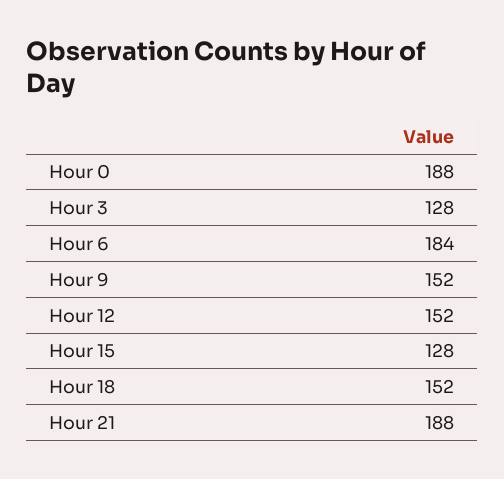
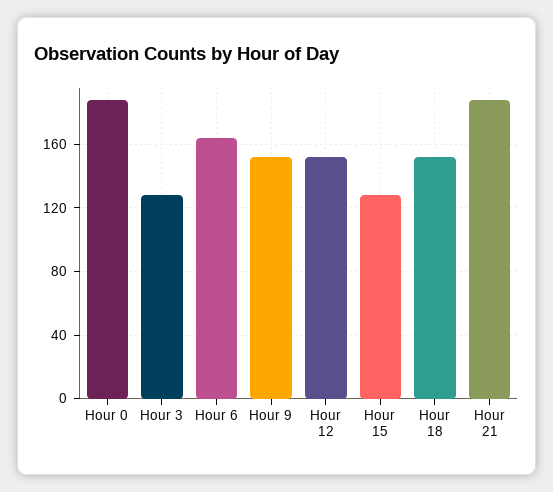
Hour 6: 184 -> 165

